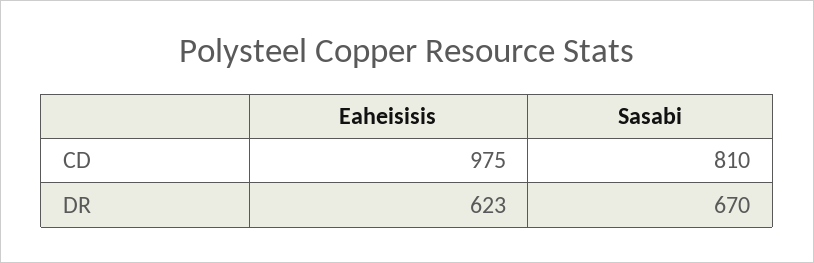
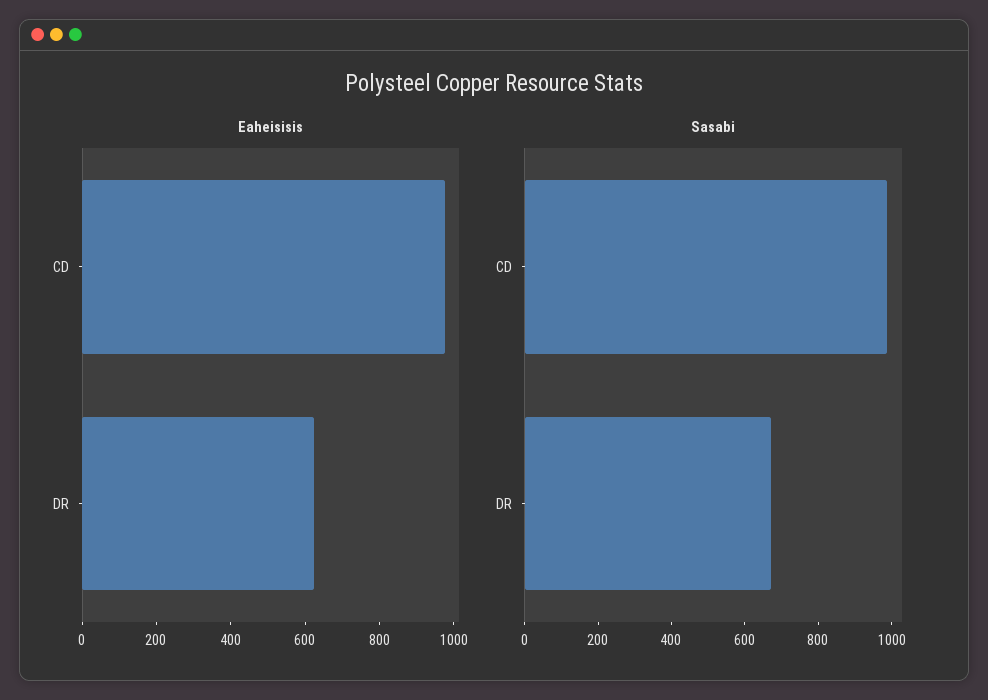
Sasabi, CD: 810 -> 1000

